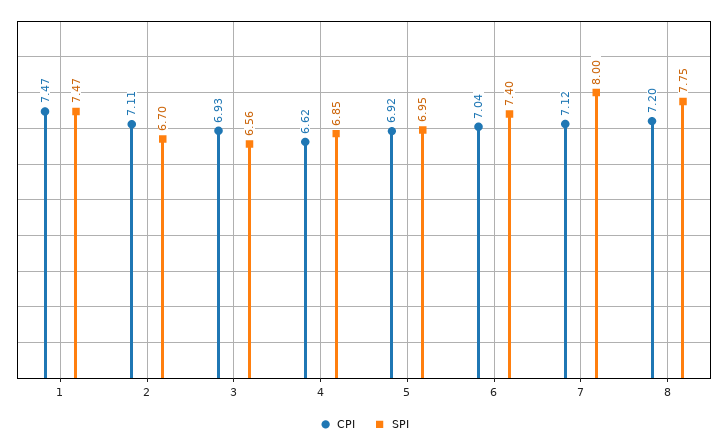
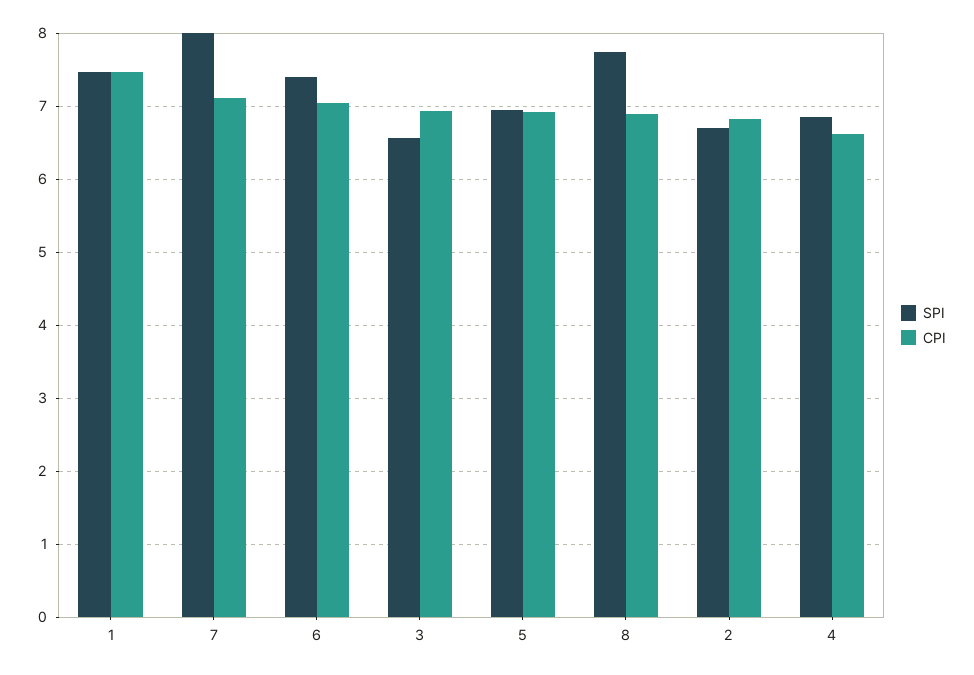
CPI, 2: 7.11 -> 6.8
CPI, 8: 7.2 -> 6.9

